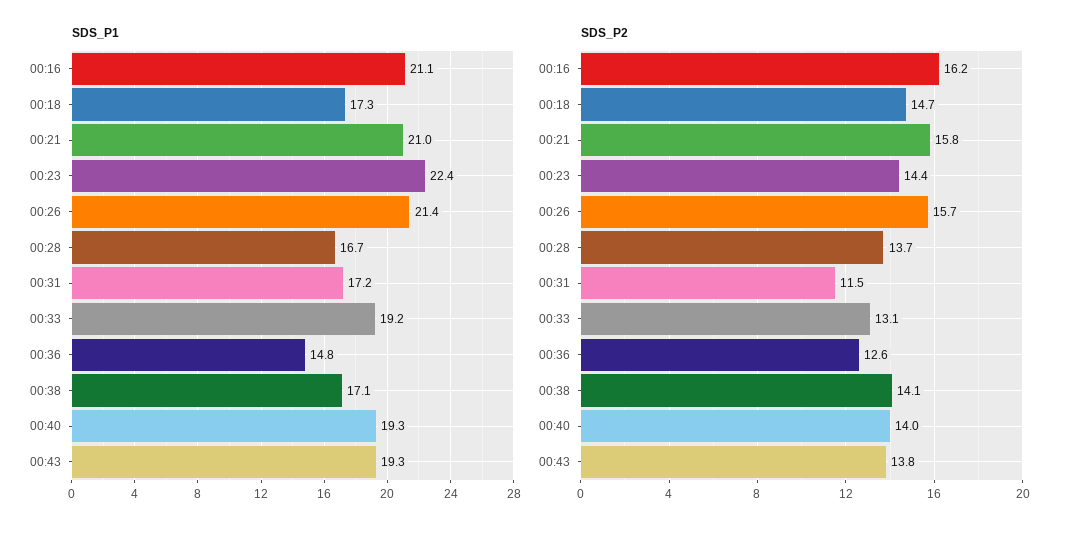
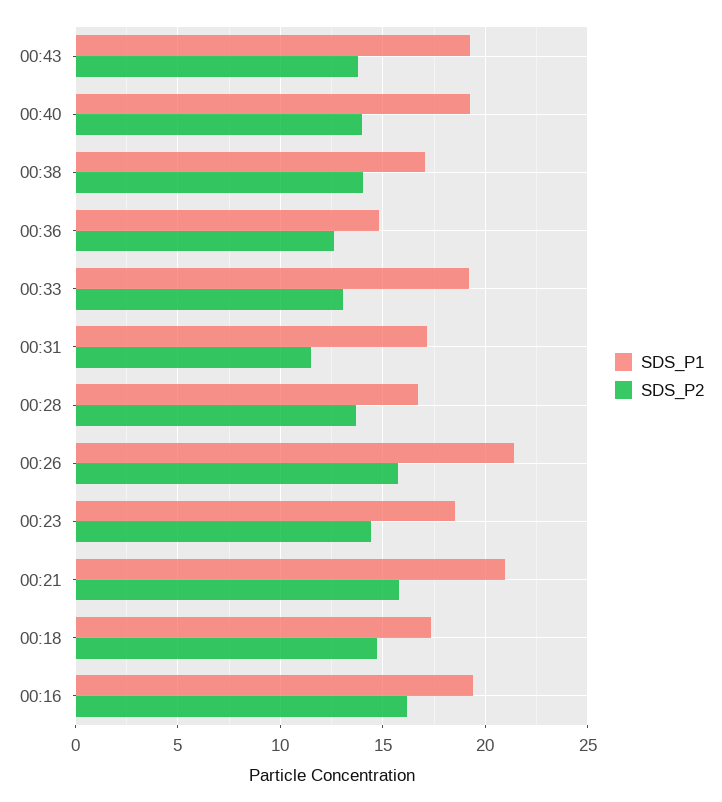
SDS_P1, 00:16: 21.1 -> 19.5
SDS_P1, 00:23: 22.4 -> 18.5

